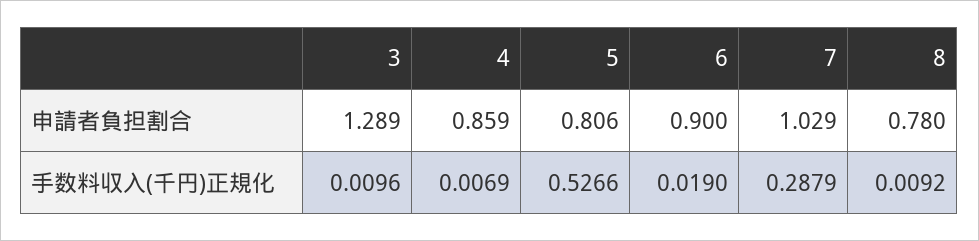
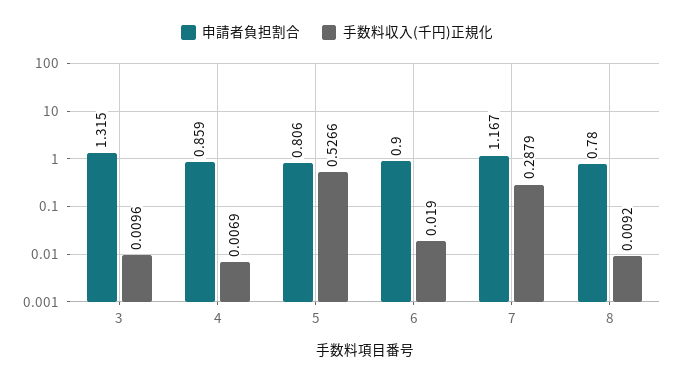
申請者負担割合, 3: 1.289 -> 1.315
申請者負担割合, 7: 1.029 -> 1.167

